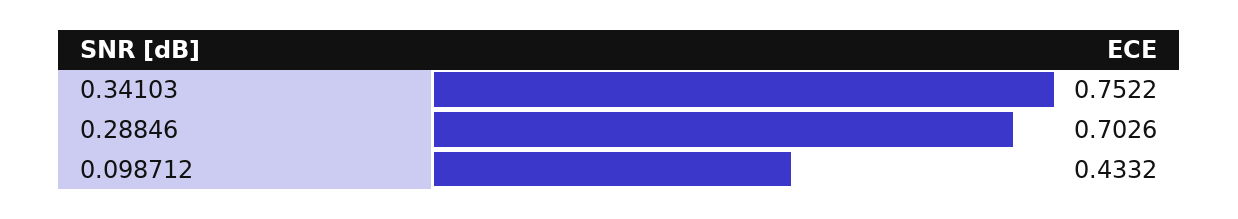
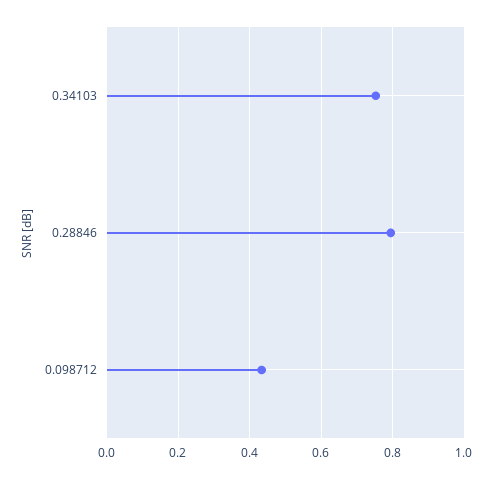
0.28846: 0.7026 -> 0.8

